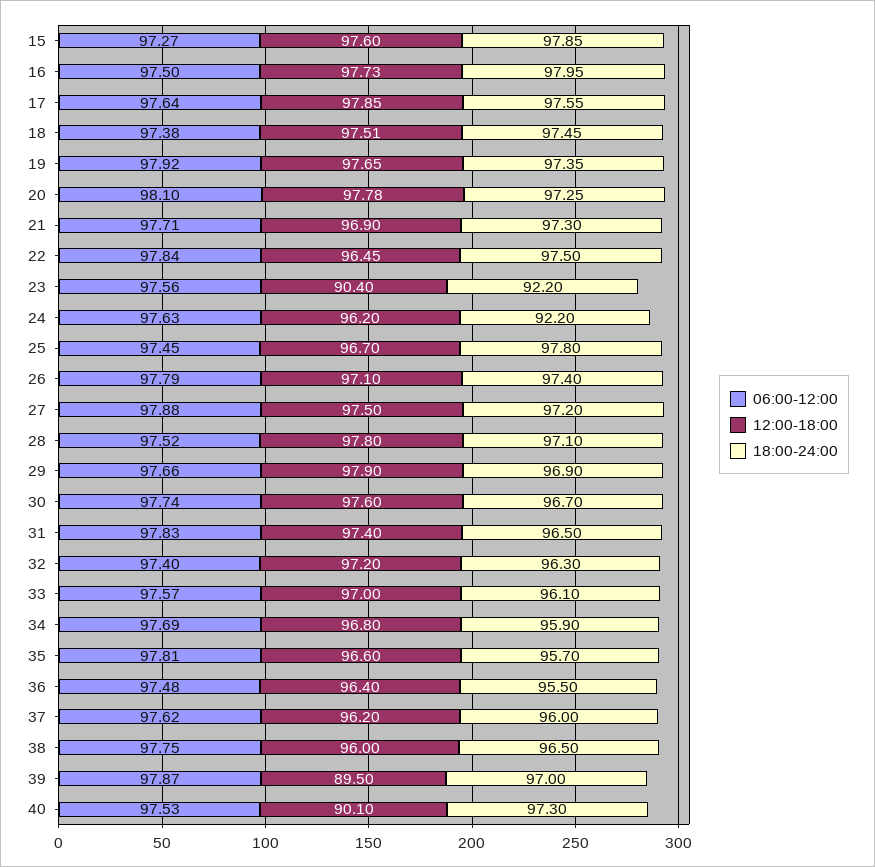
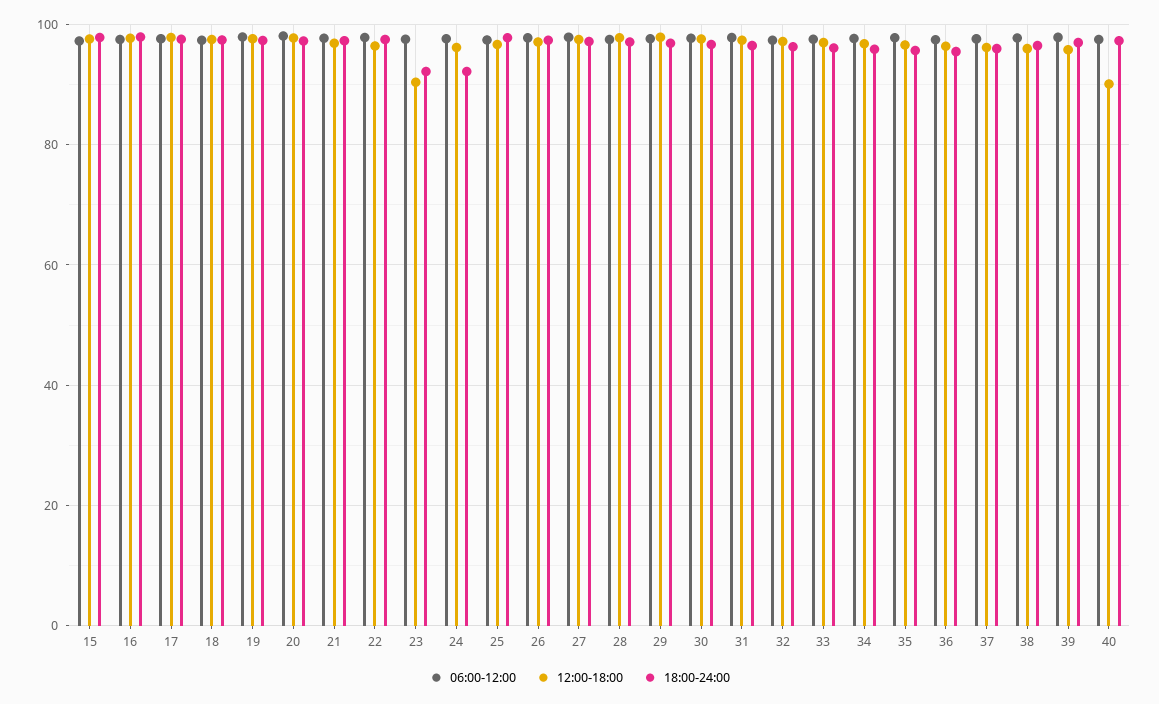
12:00-18:00, 39: 89.5 -> 96

